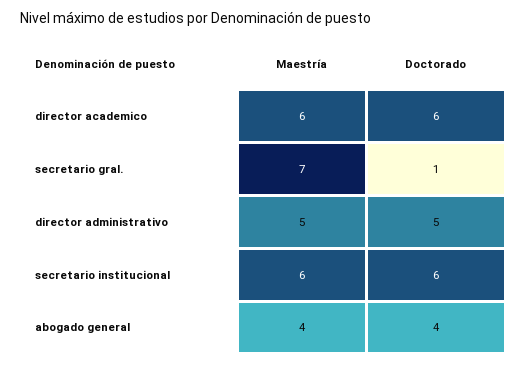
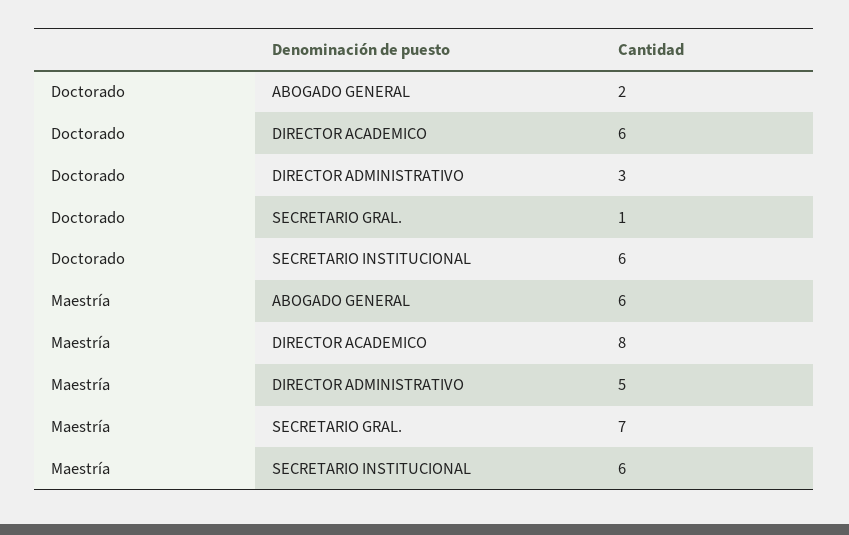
Maestría, director academico: 6 -> 8
Doctorado, director administrativo: 5 -> 3
Maestría, abogado general: 4 -> 6
Doctorado, abogado general: 4 -> 2

